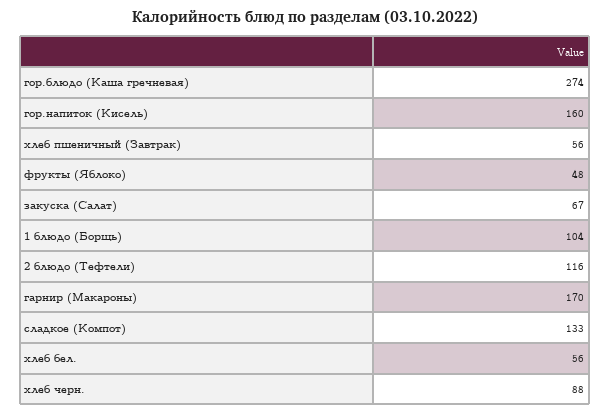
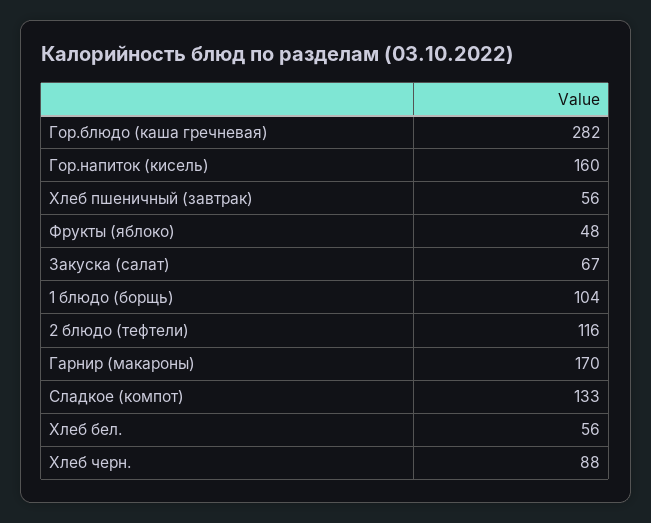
гор.блюдо (Каша гречневая): 274 -> 282

